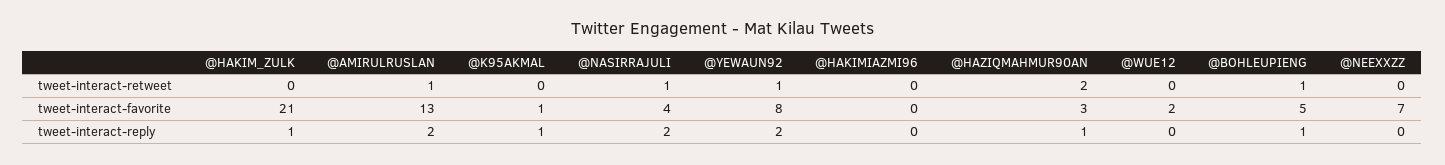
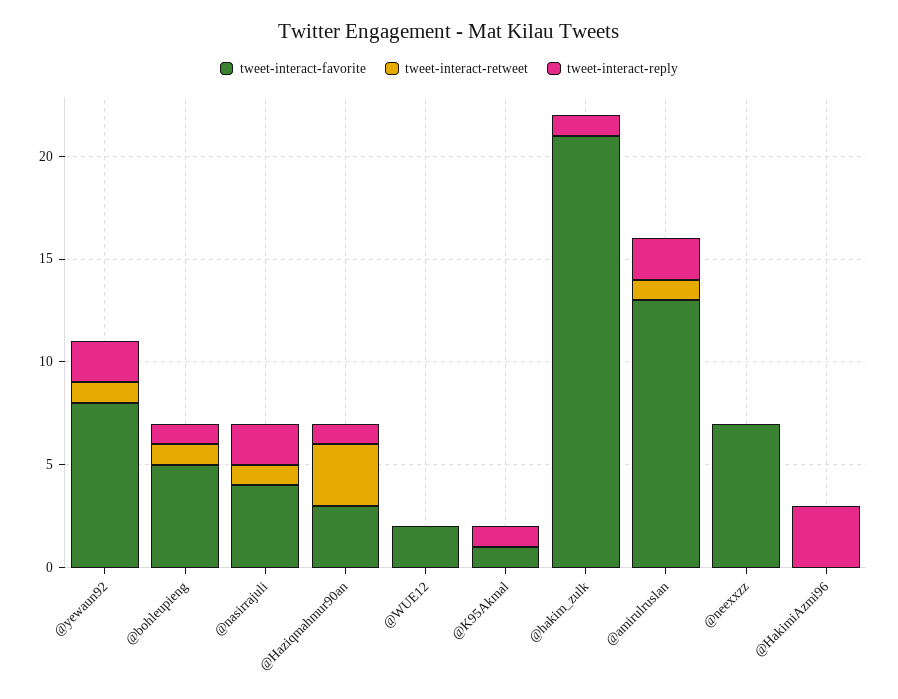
tweet-interact-retweet, @HAZIQMAHMUR90AN: 2 -> 3
tweet-interact-reply, @HAKIMIAZMI96: 0 -> 3

